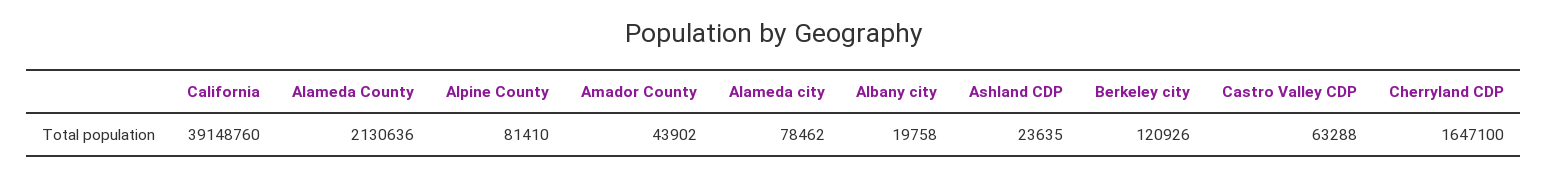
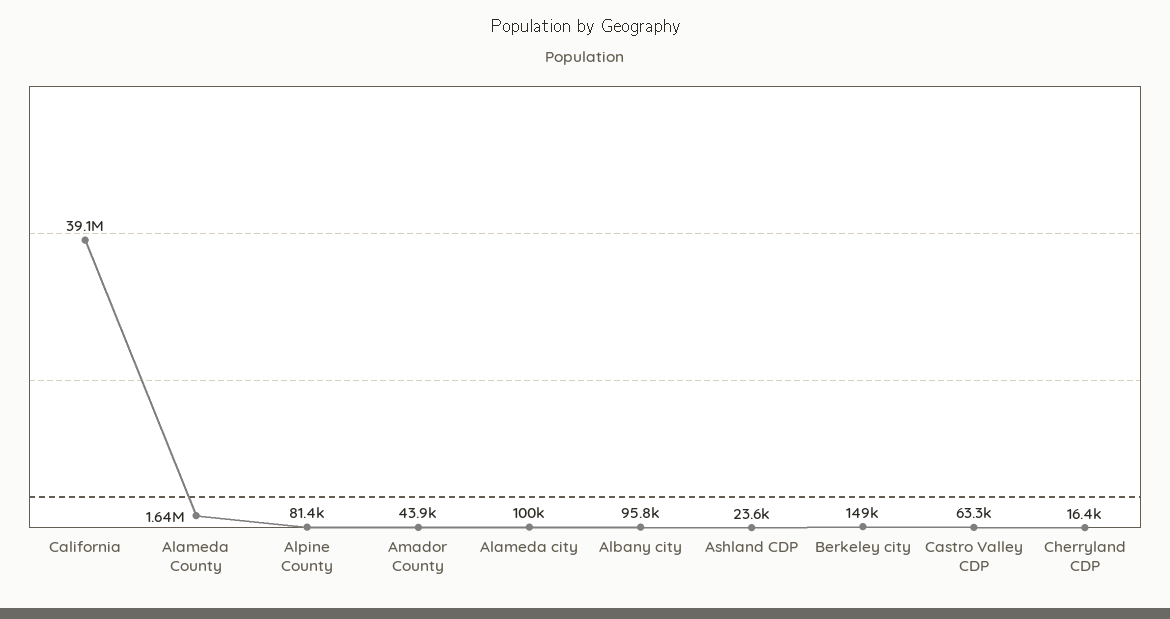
Alameda County: 2130636 -> 1640000
Alameda city: 78462 -> 100000
Albany city: 19758 -> 95800
Berkeley city: 120926 -> 149000
Cherryland CDP: 1647100 -> 16400

